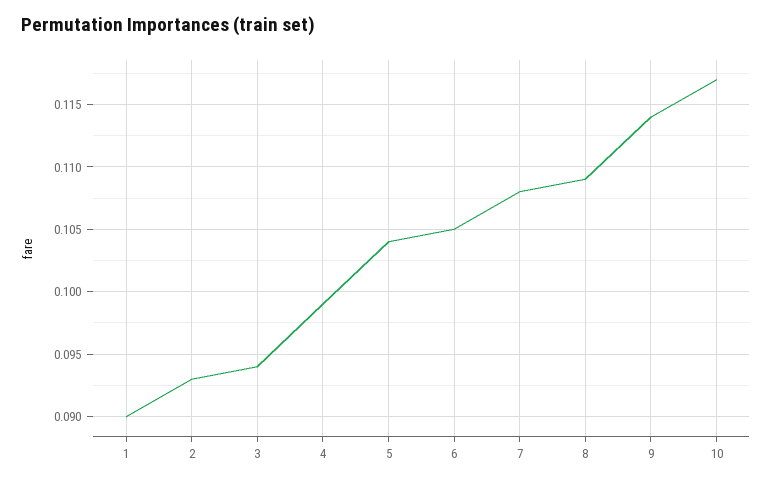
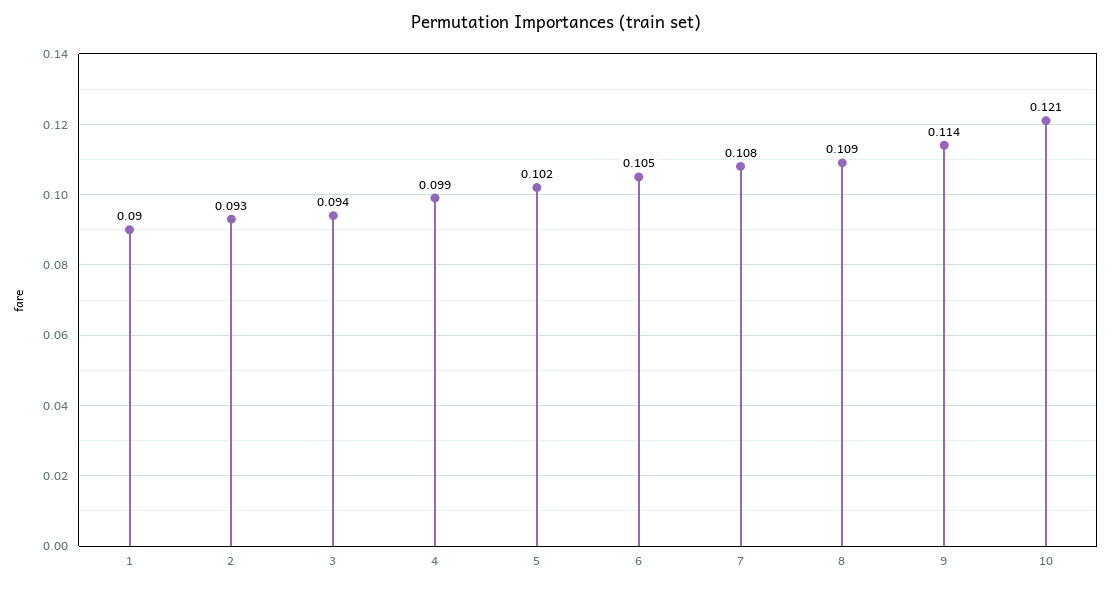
5: 0.104 -> 0.102
10: 0.117 -> 0.121

